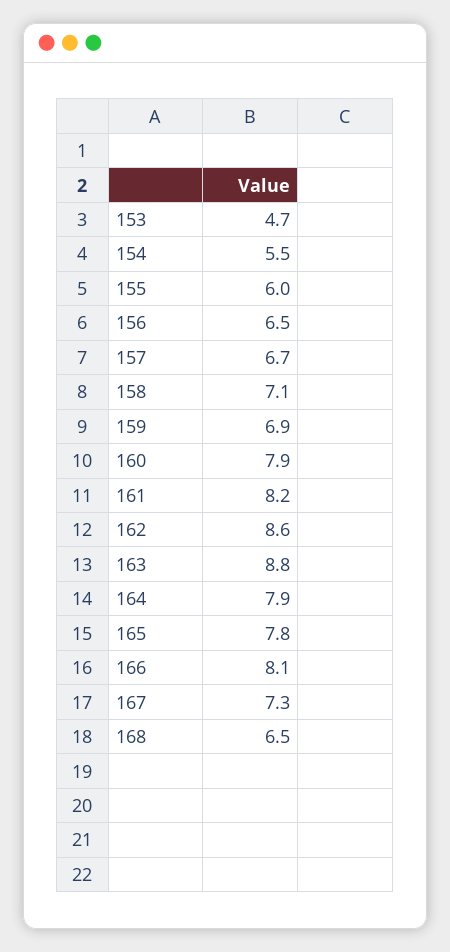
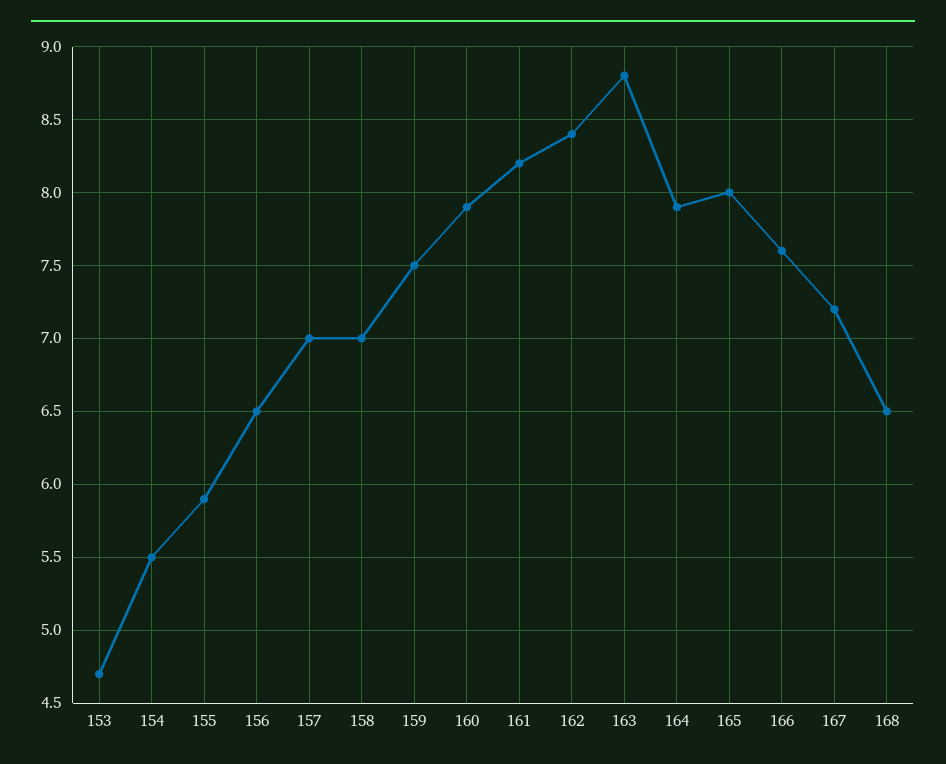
155: 6 -> 5.9
157: 6.7 -> 7
158: 7.1 -> 7
159: 6.9 -> 7.5
162: 8.6 -> 8.4
165: 7.8 -> 8
166: 8.1 -> 7.6
167: 7.3 -> 7.2

